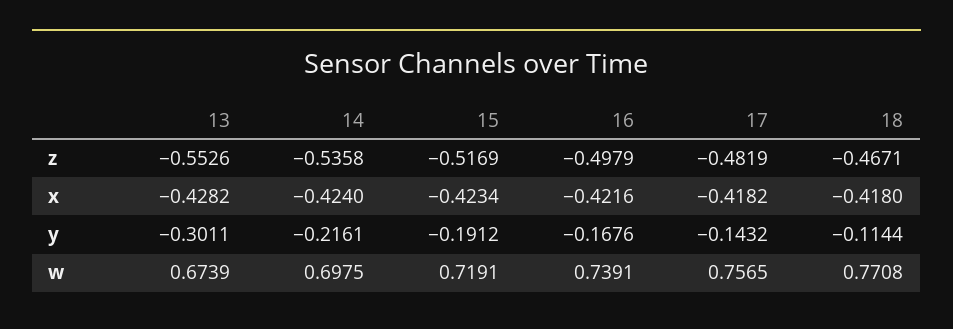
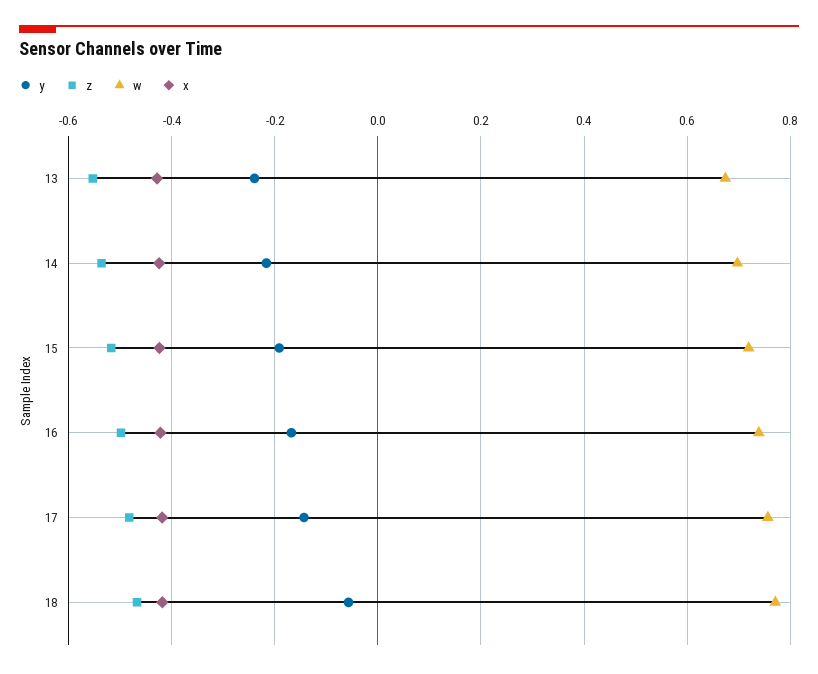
y, 13: -0.3011 -> -0.24
y, 18: -0.1144 -> -0.06

